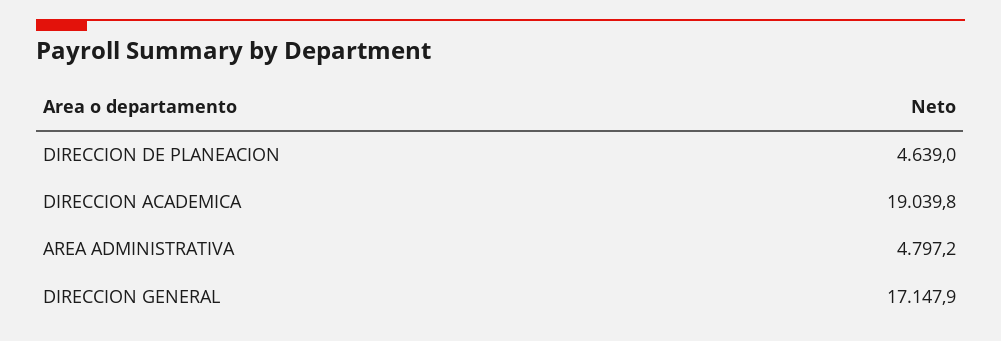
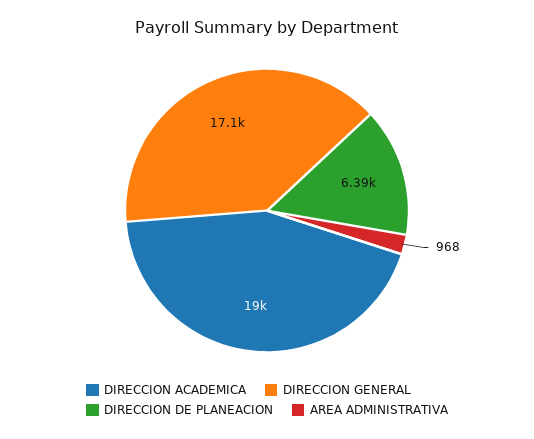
DIRECCION DE PLANEACION: 4639 -> 6390
AREA ADMINISTRATIVA: 4797.2 -> 968

